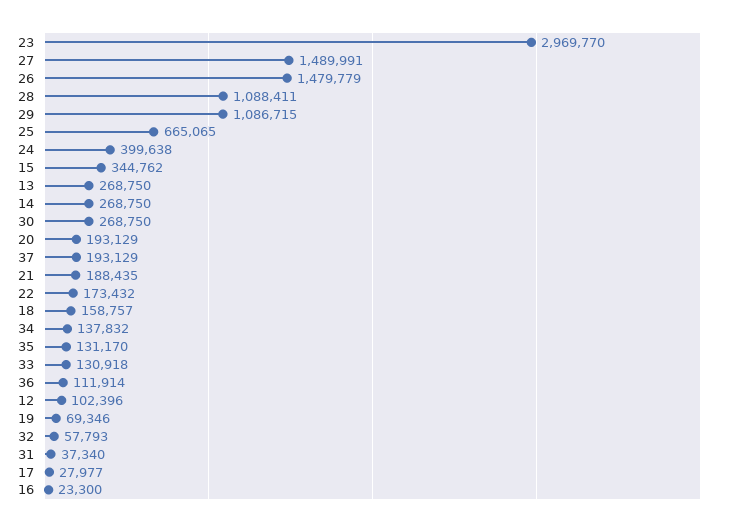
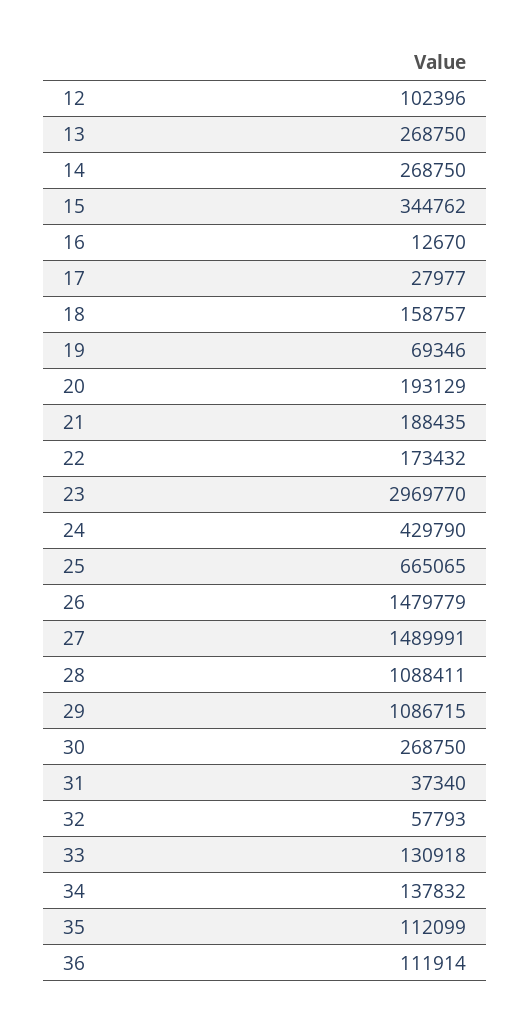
24: 399638 -> 429790
37: 193129 -> none
35: 131170 -> 112099
16: 23300 -> 12670

